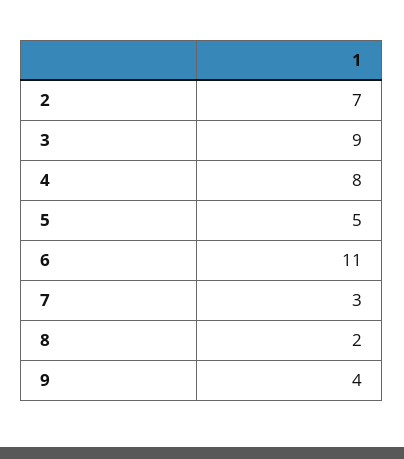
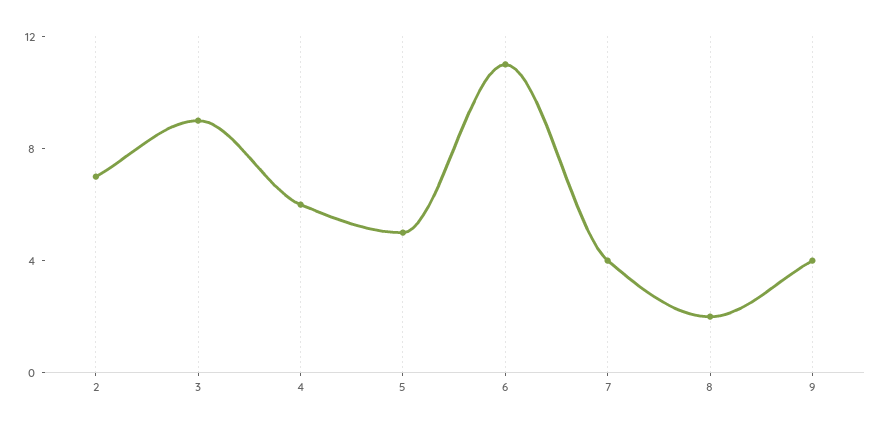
4: 8 -> 6
7: 3 -> 4

